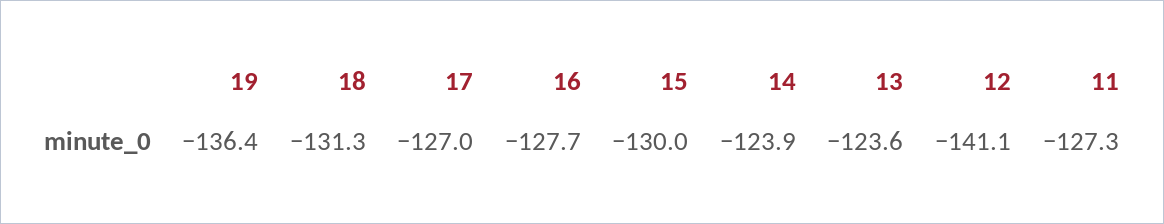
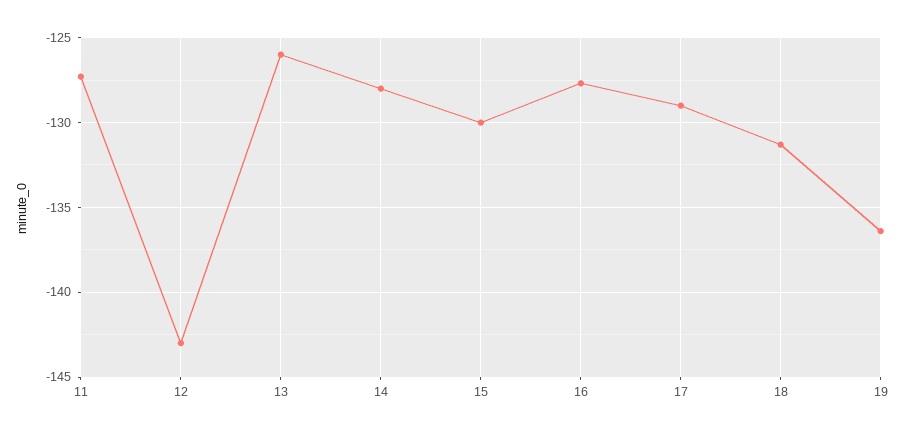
17: -127 -> -129
14: -123.9 -> -128
13: -123.6 -> -126
12: -141.1 -> -143

